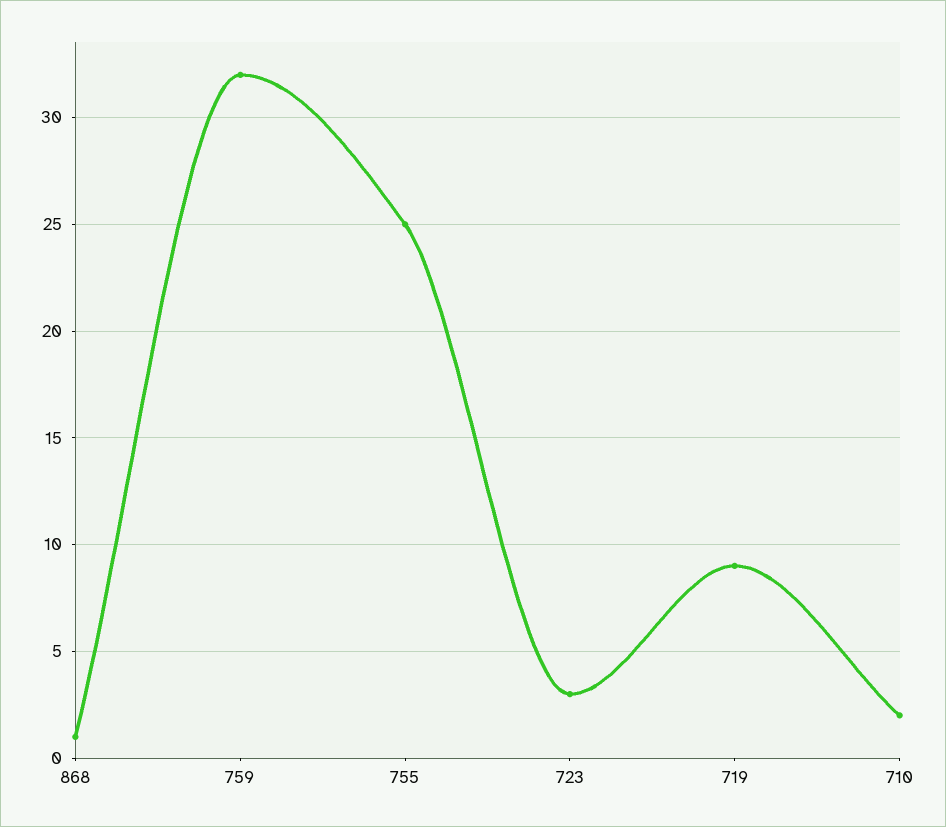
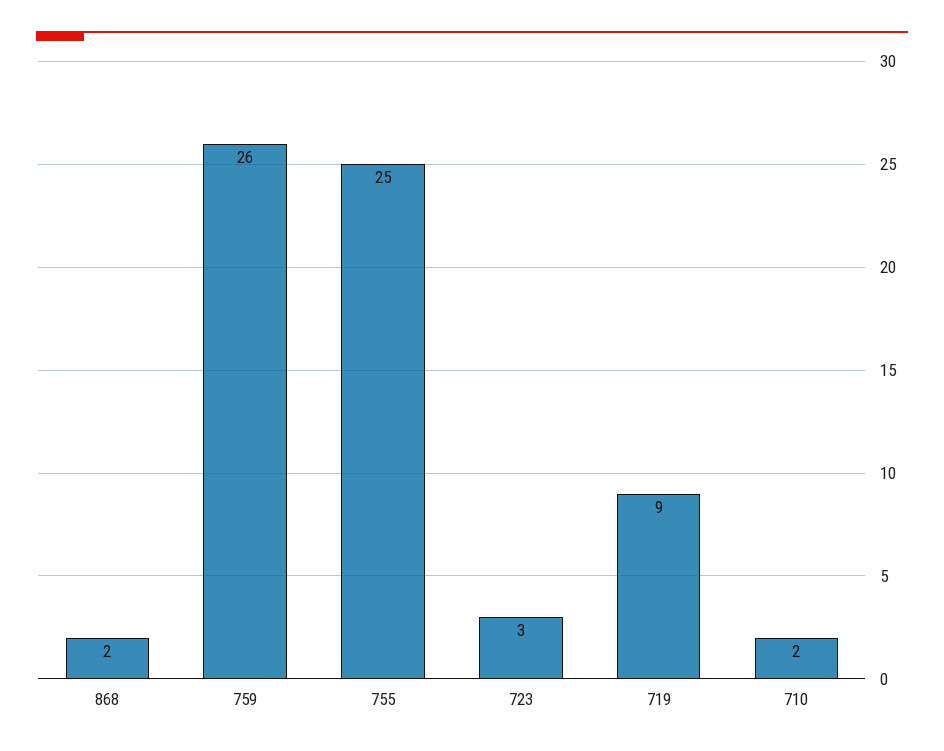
868: 1 -> 2
759: 32 -> 26

